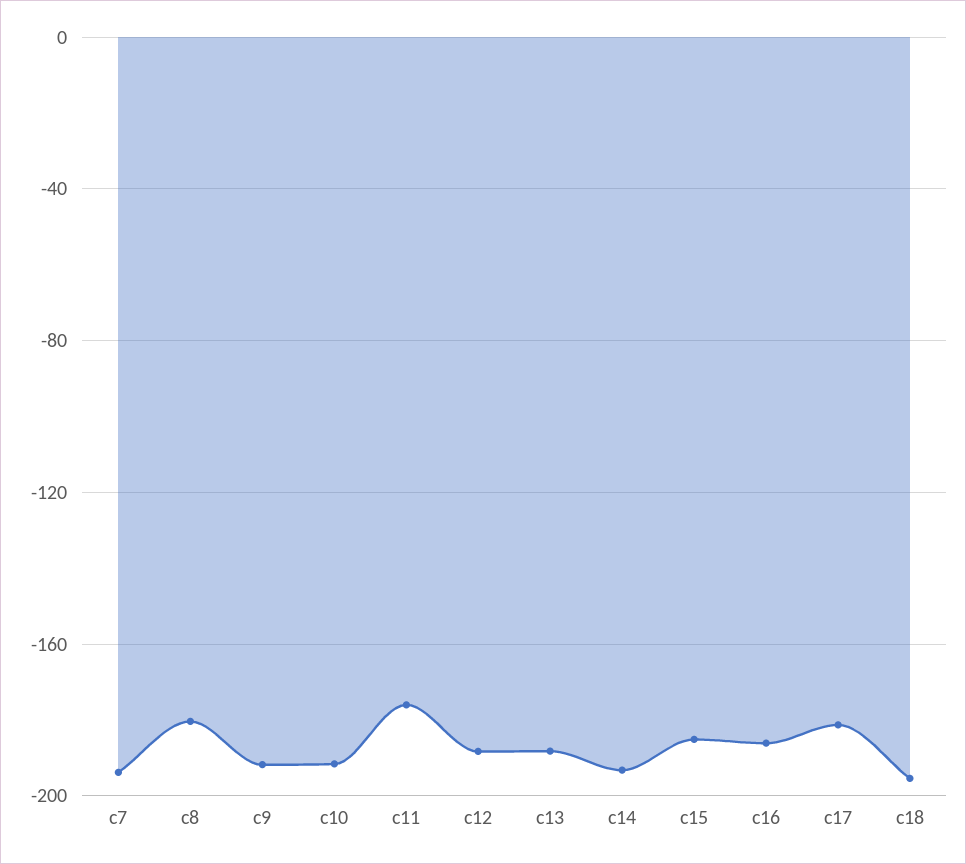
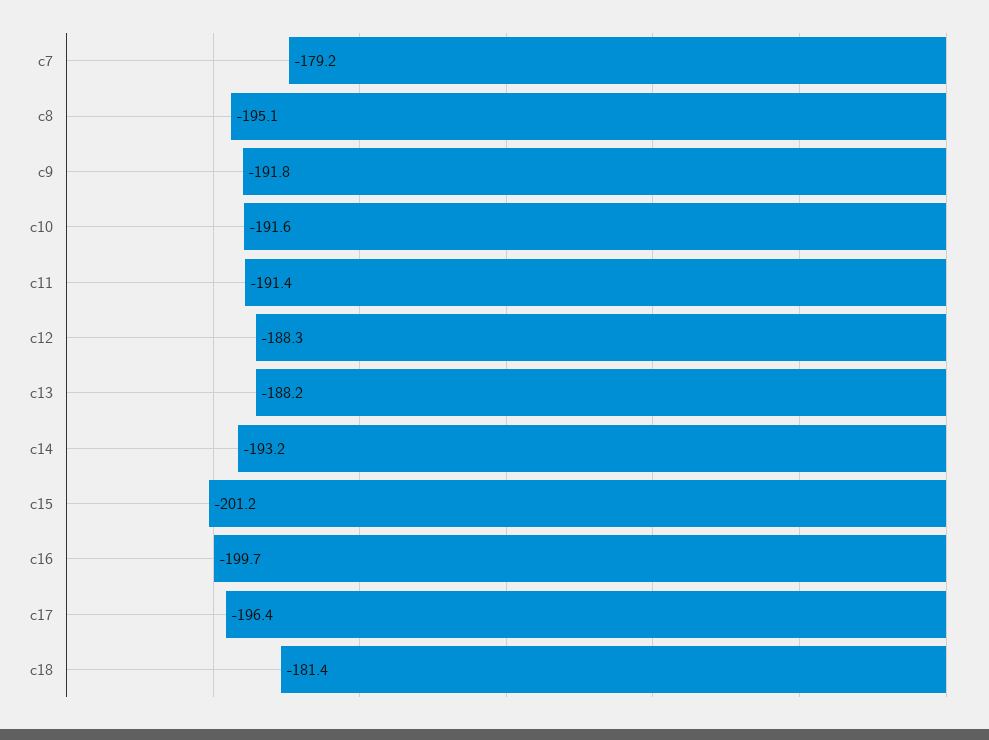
c7: -195 -> -179.2
c8: -180 -> -195.1
c11: -175 -> -191.4
c15: -185 -> -201.2
c16: -185 -> -199.7
c17: -180 -> -196.4
c18: -195 -> -181.4

